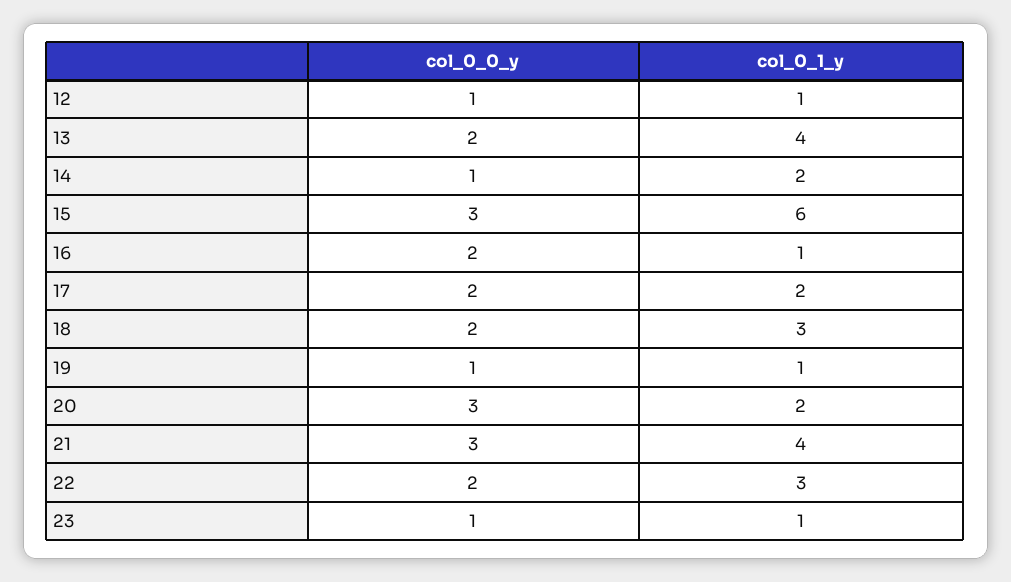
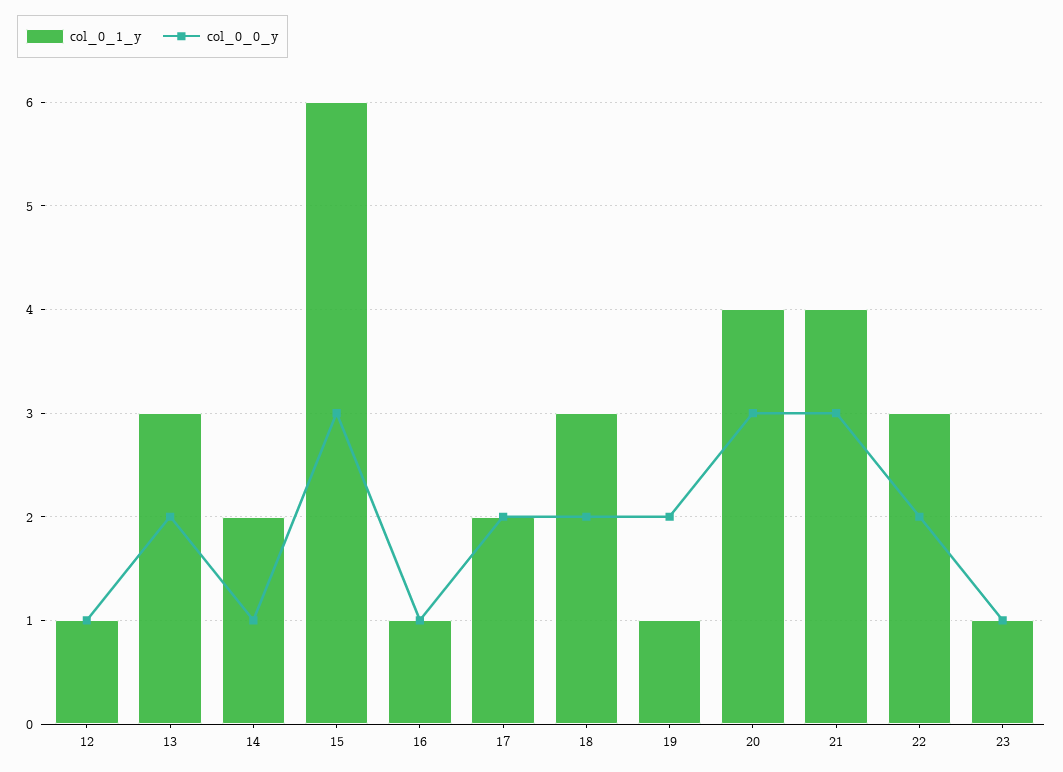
col_0_1_y, 13: 4 -> 3
col_0_0_y, 16: 2 -> 1
col_0_0_y, 19: 1 -> 2
col_0_1_y, 20: 2 -> 4

